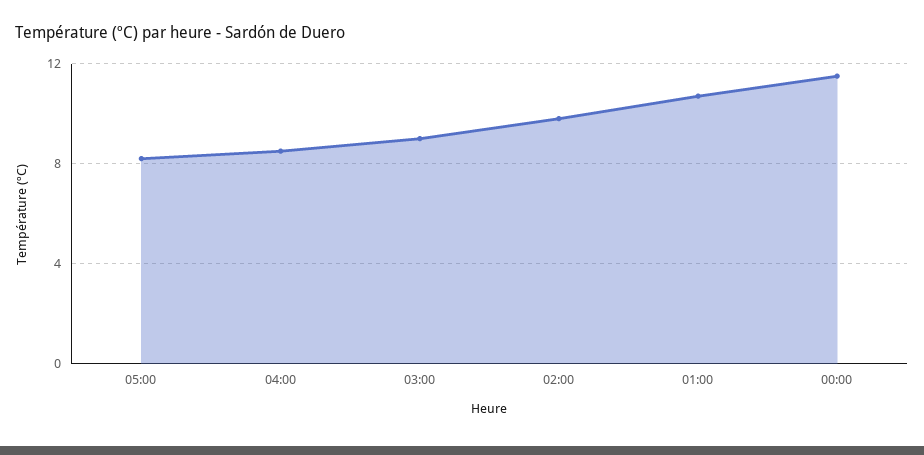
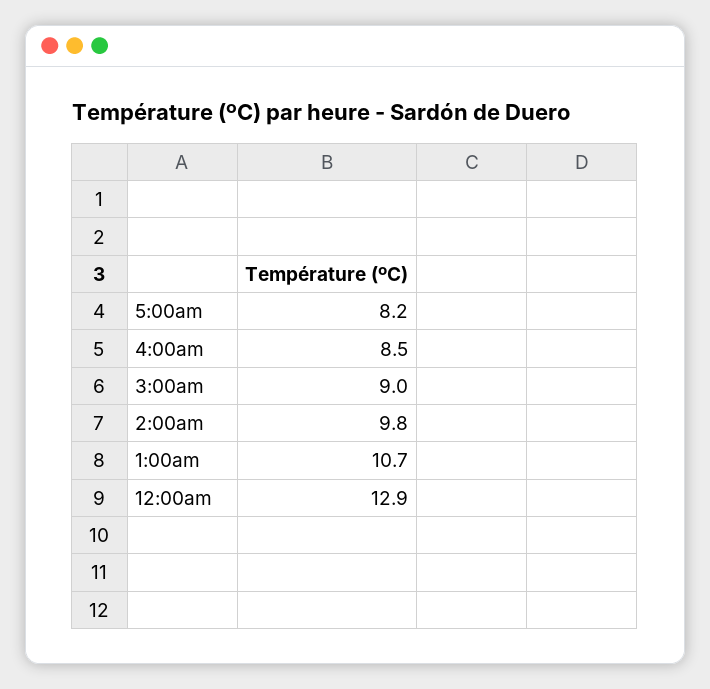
00:00: 11.5 -> 12.9

